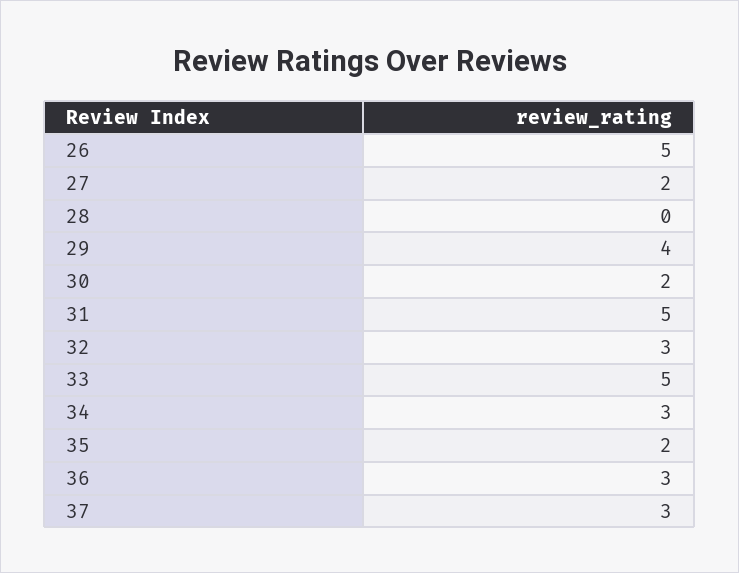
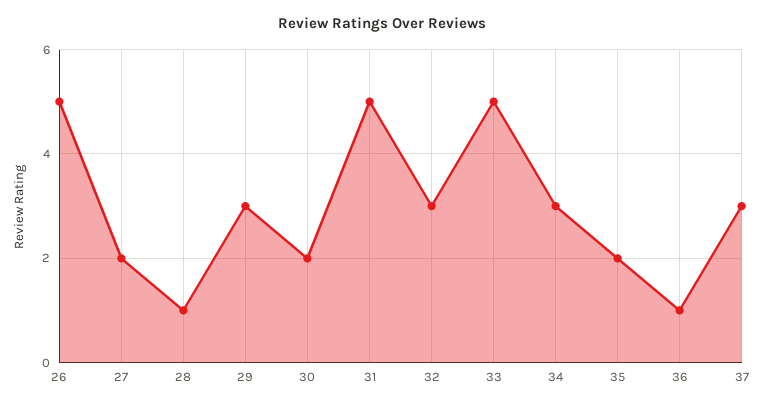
28: 0 -> 1
29: 4 -> 3
36: 3 -> 1

